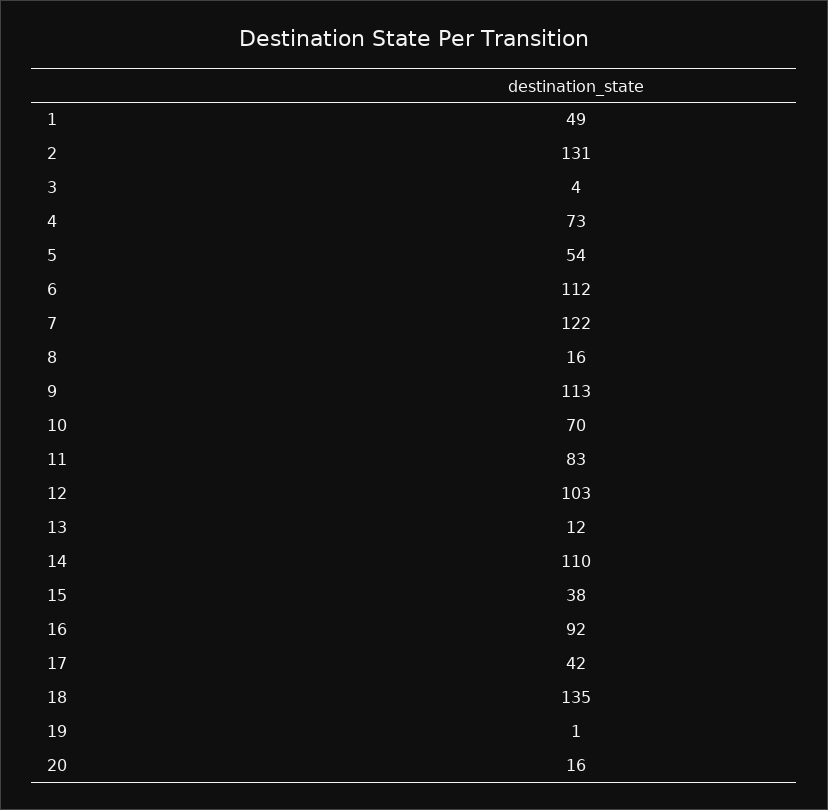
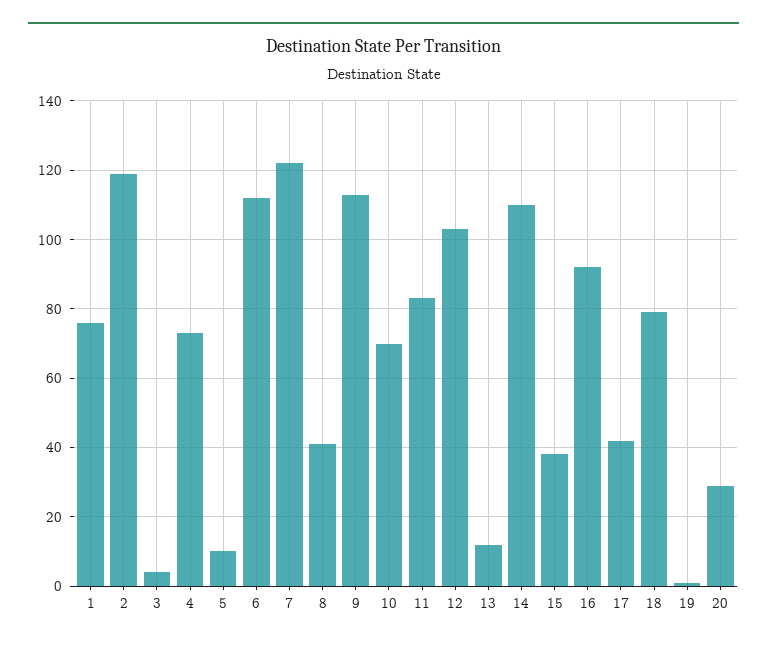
1: 49 -> 75
2: 131 -> 120
5: 54 -> 10
8: 16 -> 40
18: 135 -> 80
20: 16 -> 30

